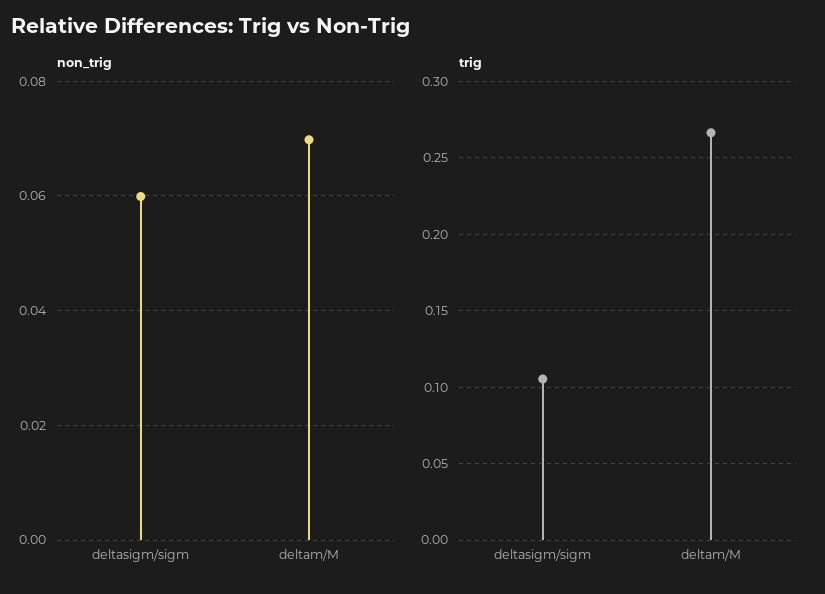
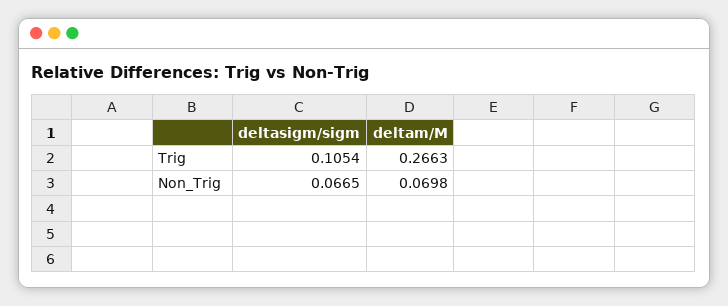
non_trig, deltasigm/sigm: 0.06 -> 0.0665

